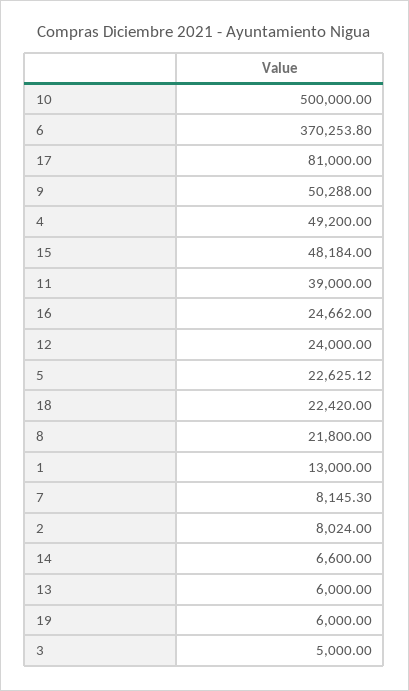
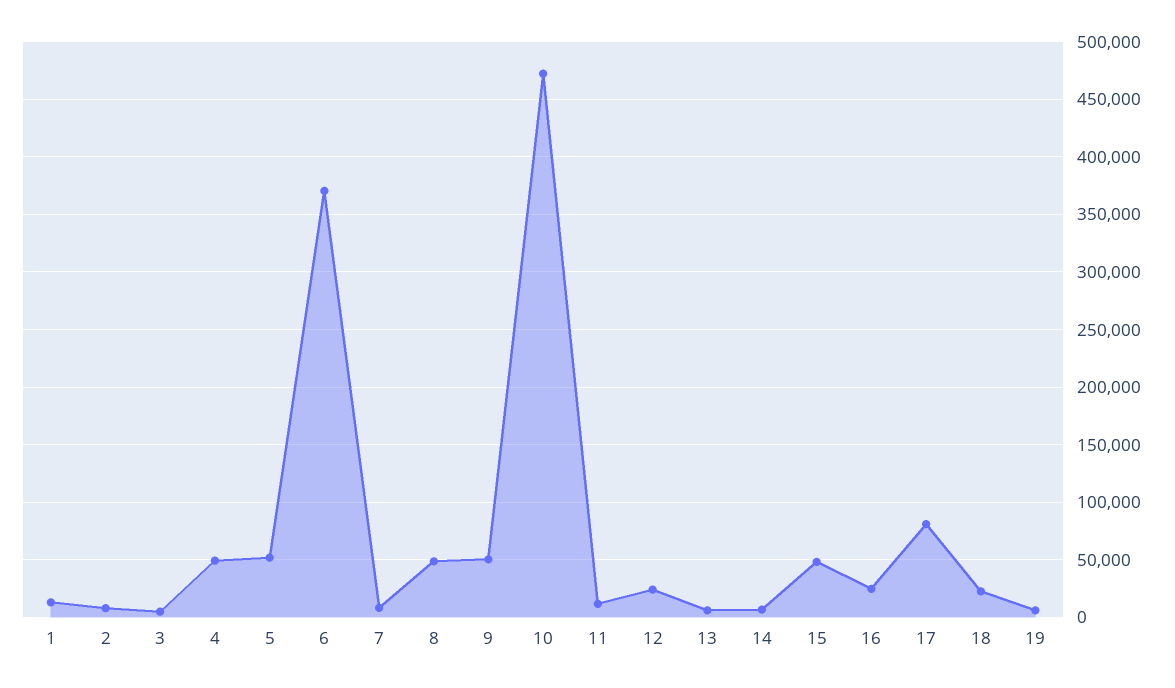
10: 500000 -> 470000
11: 39000 -> 10000
5: 22625.12 -> 50000
8: 21800 -> 50000

